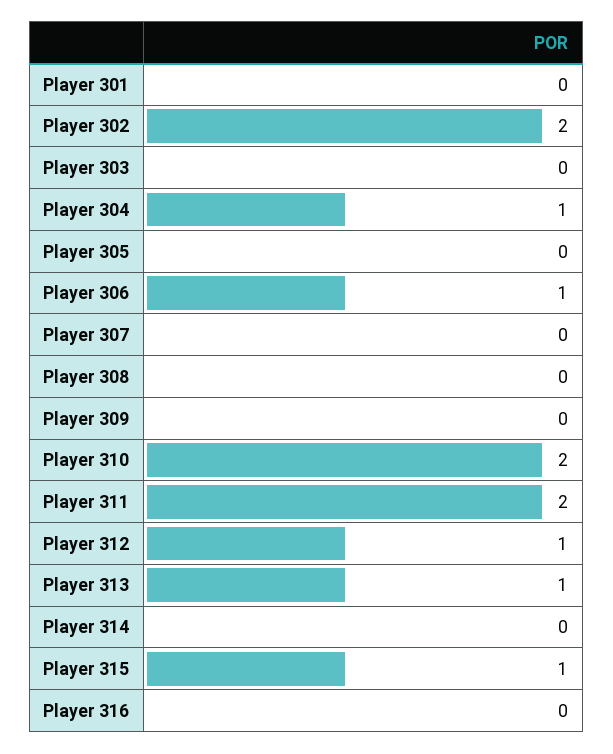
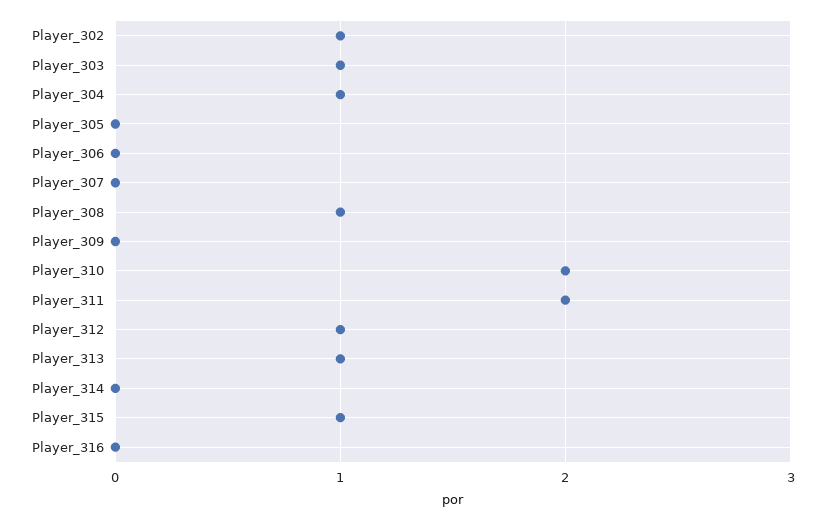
Player 301: 0 -> none
Player 302: 2 -> 1
Player 303: 0 -> 1
Player 306: 1 -> 0
Player 308: 0 -> 1

